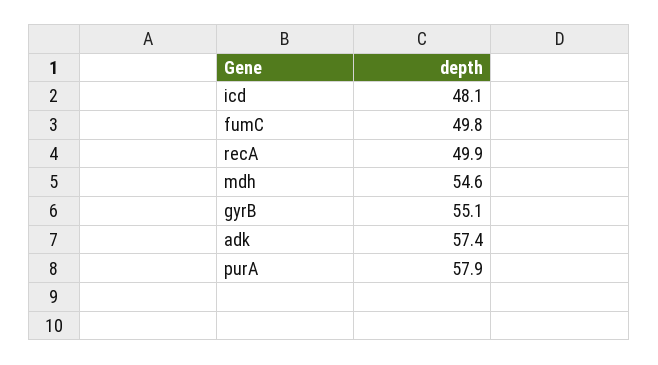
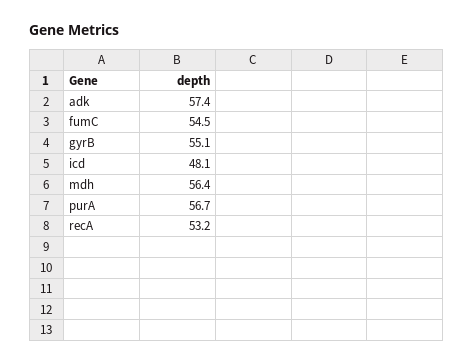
fumC: 49.8 -> 54.5
recA: 49.9 -> 53.2
mdh: 54.6 -> 56.4
purA: 57.9 -> 56.7

